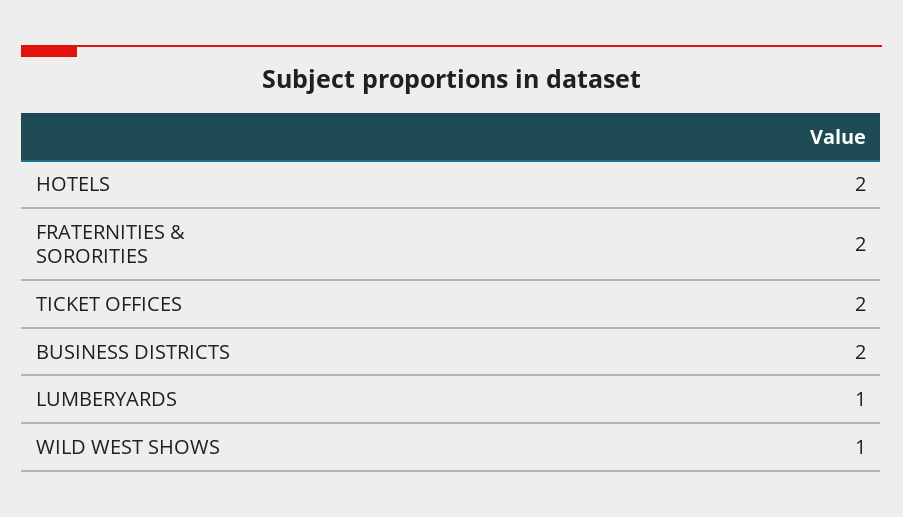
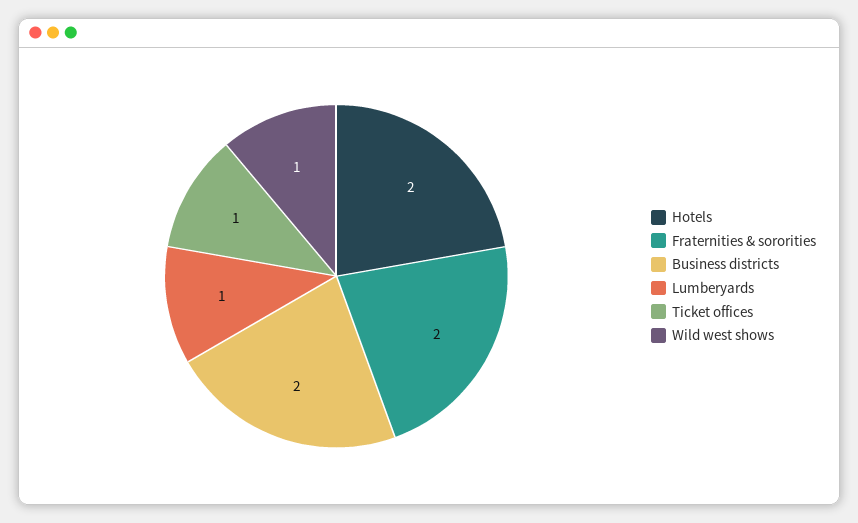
TICKET OFFICES: 2 -> 1

